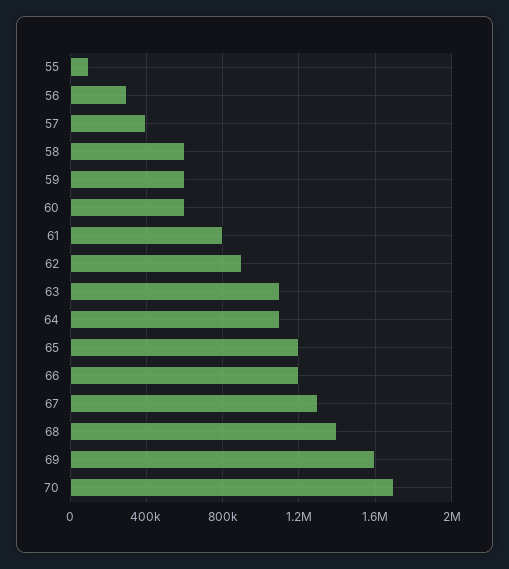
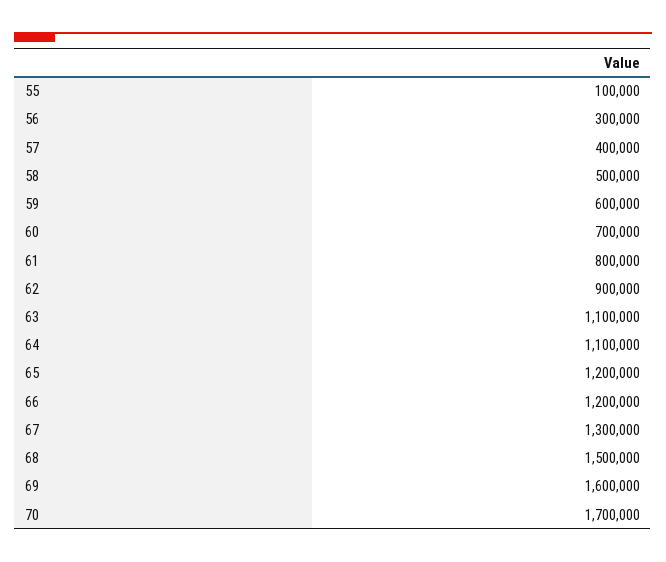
58: 600000 -> 500000
60: 600000 -> 700000
68: 1400000 -> 1500000

